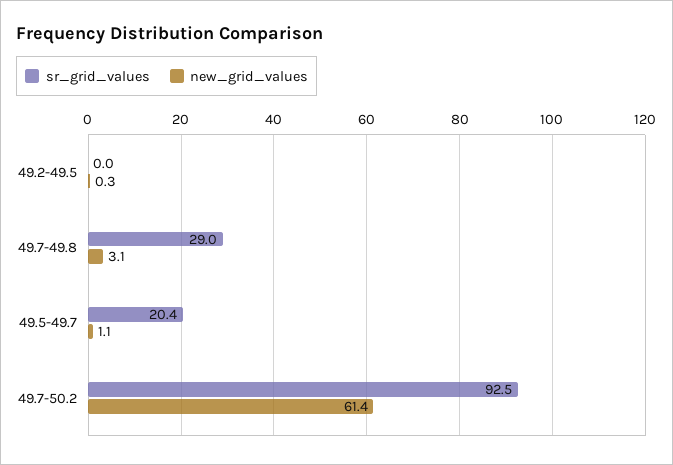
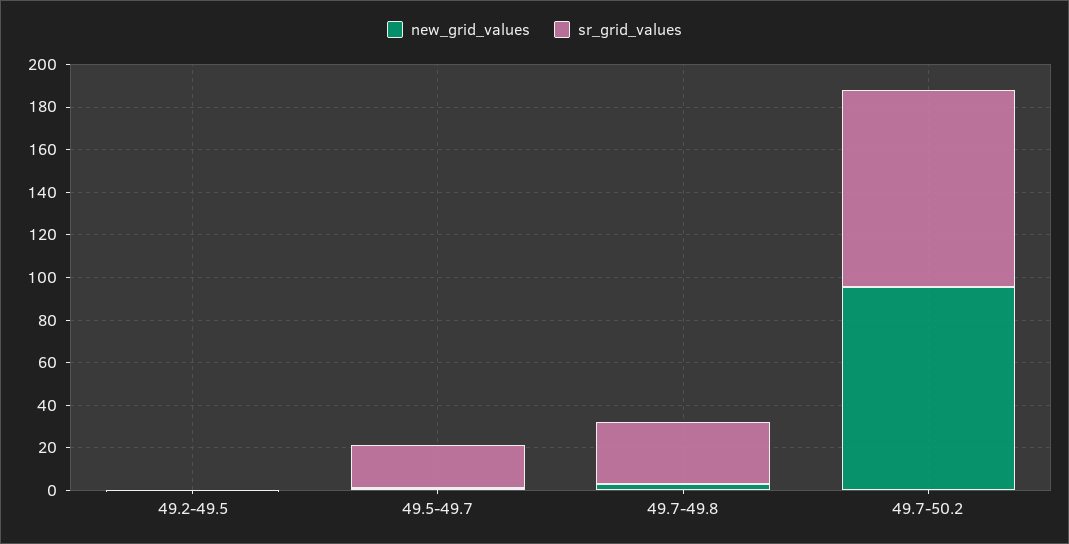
new_grid_values, 49.7-50.2: 61.4 -> 95

